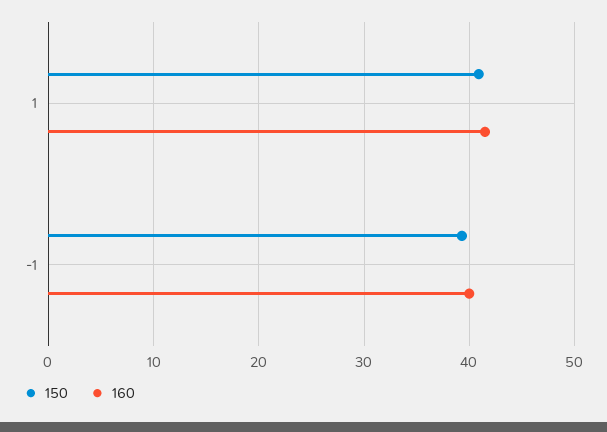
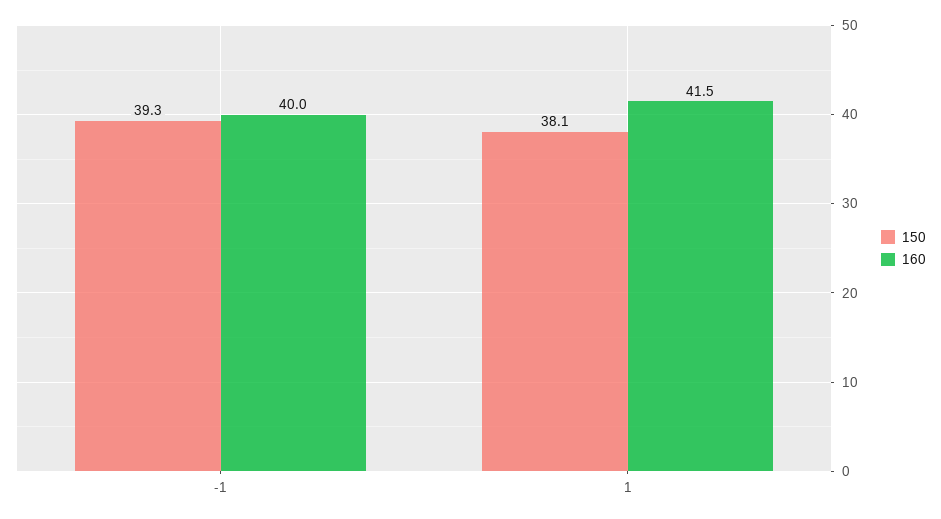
150, 1: 41 -> 38.1

